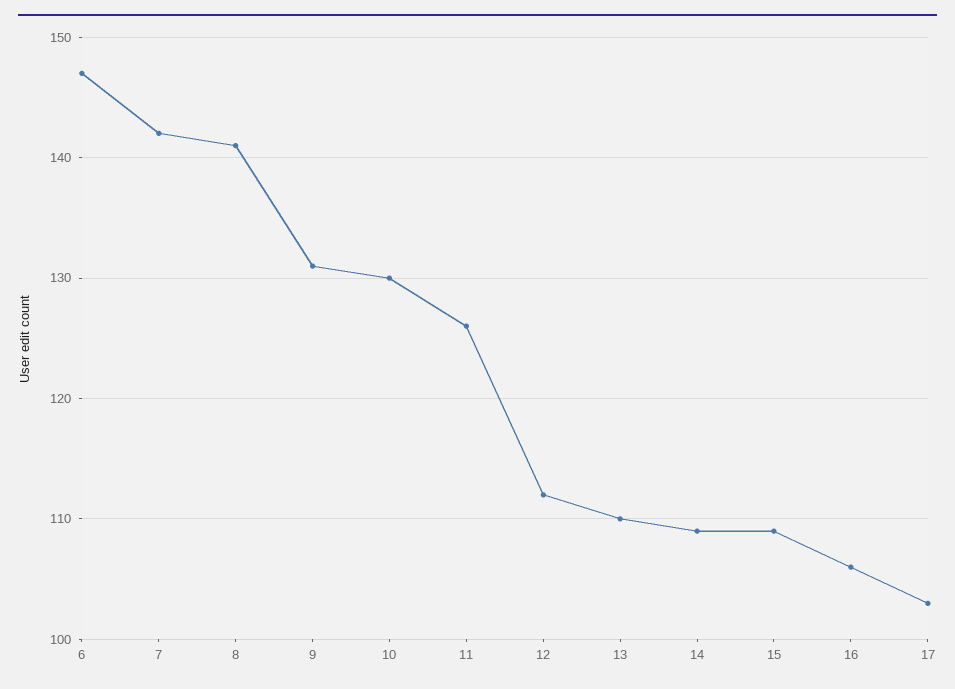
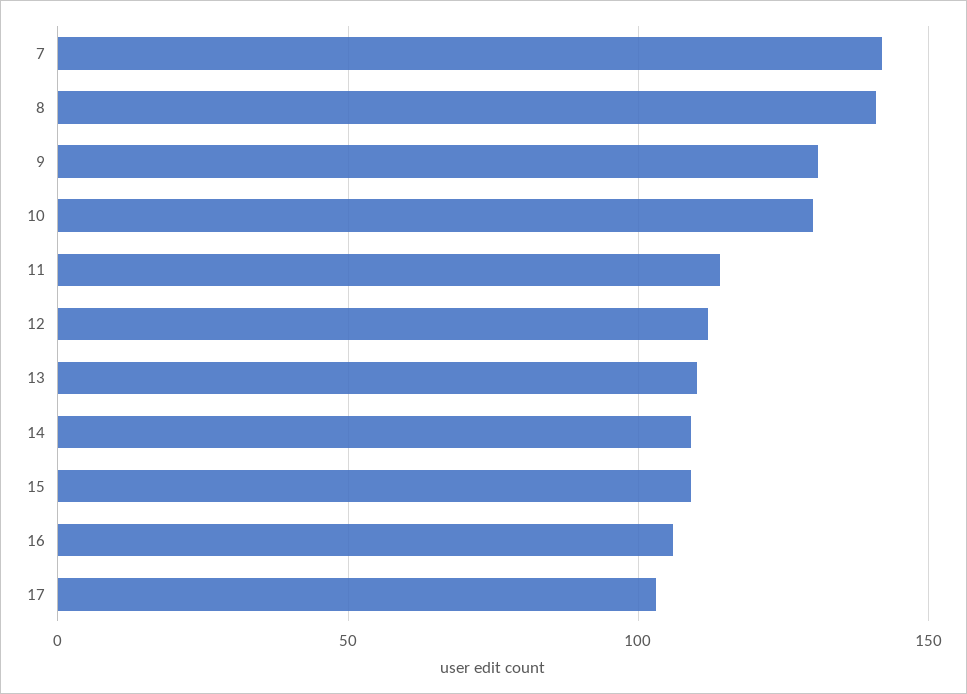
6: 147 -> none
11: 126 -> 115

